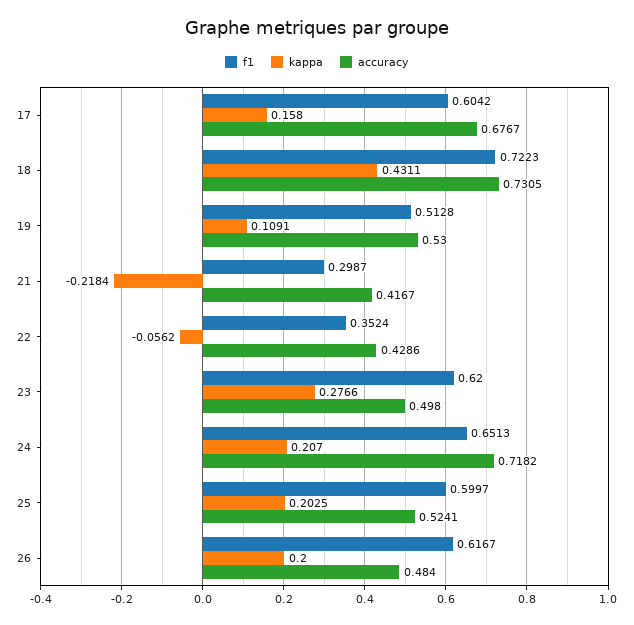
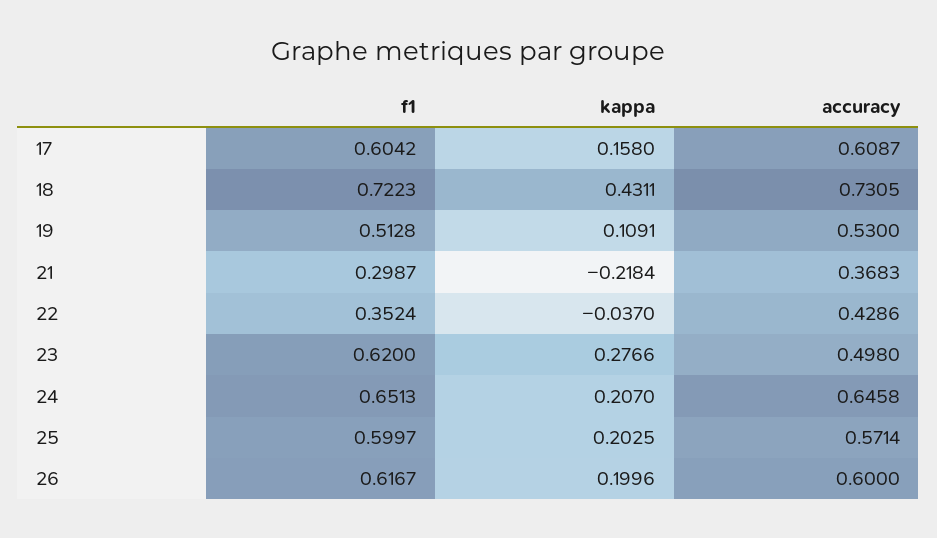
accuracy, 17: 0.6767 -> 0.6087
accuracy, 21: 0.4167 -> 0.3683
kappa, 22: -0.0562 -> -0.037
accuracy, 24: 0.7182 -> 0.6458
accuracy, 25: 0.5241 -> 0.5714
kappa, 26: 0.2 -> 0.1996
accuracy, 26: 0.484 -> 0.6

